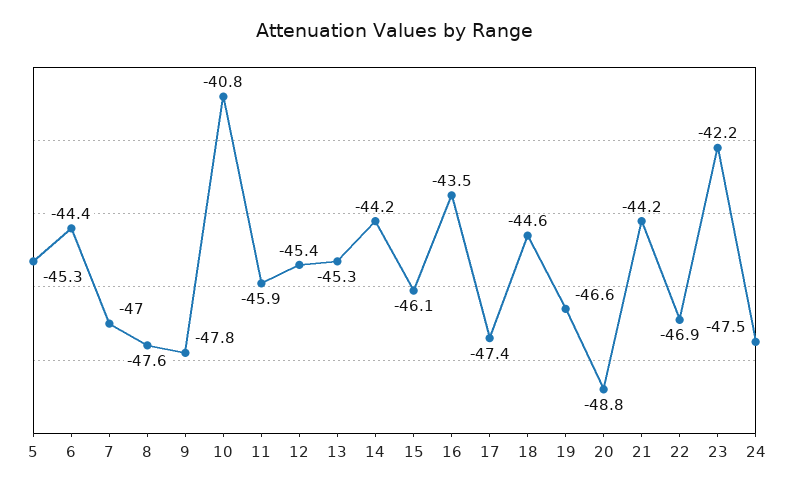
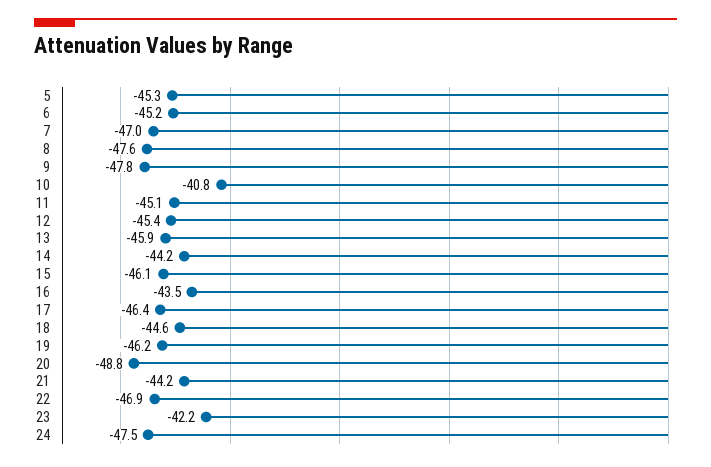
6: -44.4 -> -45.2
11: -45.9 -> -45.1
13: -45.3 -> -45.9
17: -47.4 -> -46.4
19: -46.6 -> -46.2

